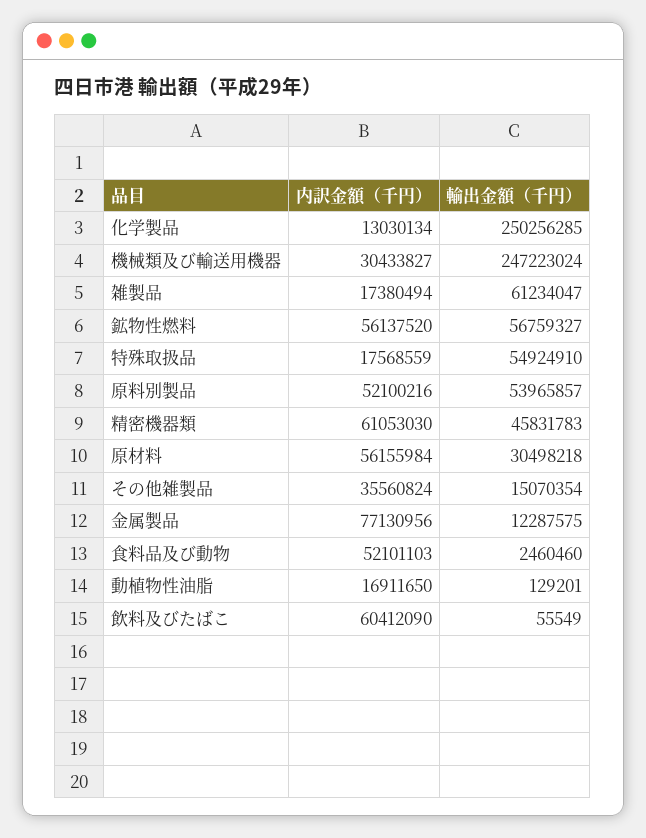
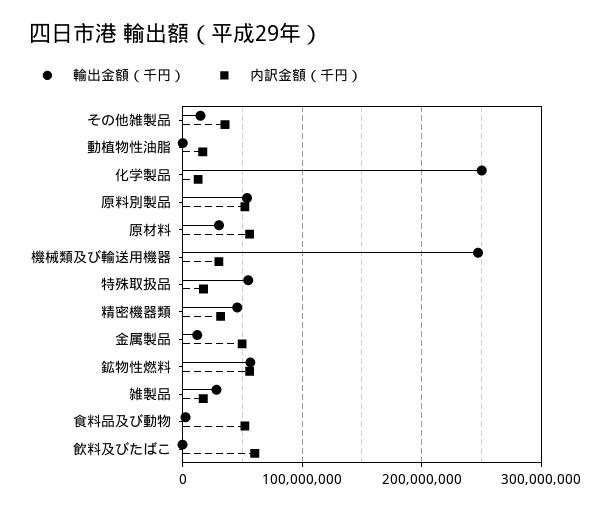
輸出金額（千円）, 雑製品: 61234047 -> 30000000
内訳金額（千円）, 精密機器類: 61053030 -> 30000000
内訳金額（千円）, 金属製品: 77130956 -> 50000000

